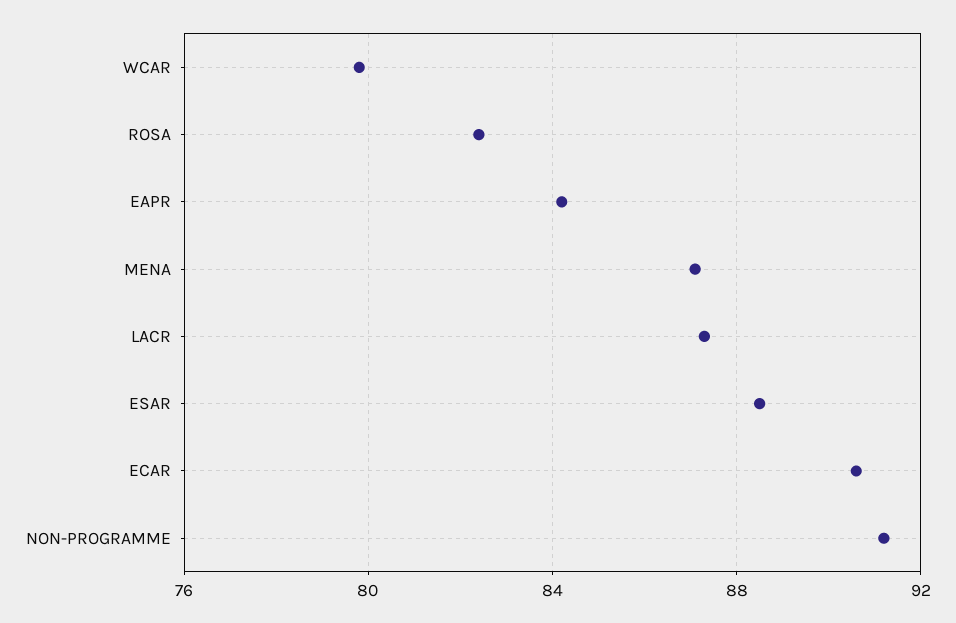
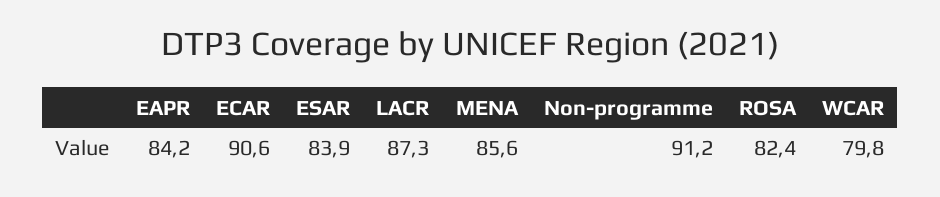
MENA: 87 -> 85.6
ESAR: 88.5 -> 83.9

